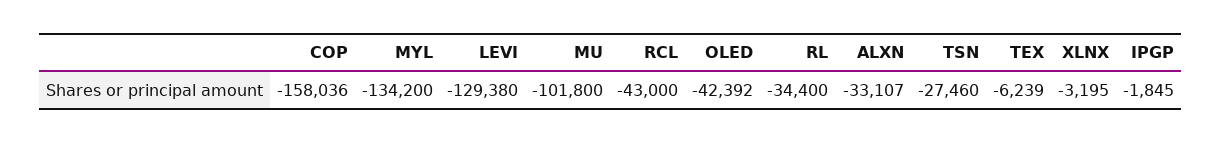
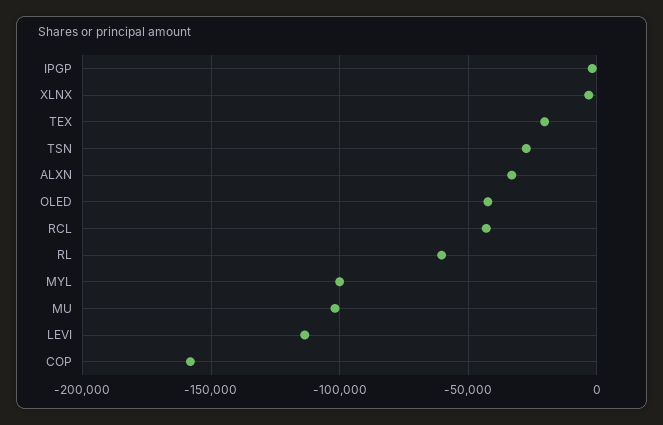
MYL: -134200 -> -100000
LEVI: -129380 -> -115000
RL: -34400 -> -60000
TEX: -6239 -> -20000

